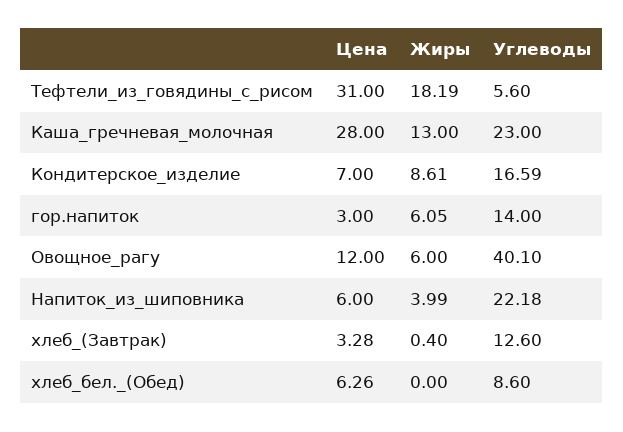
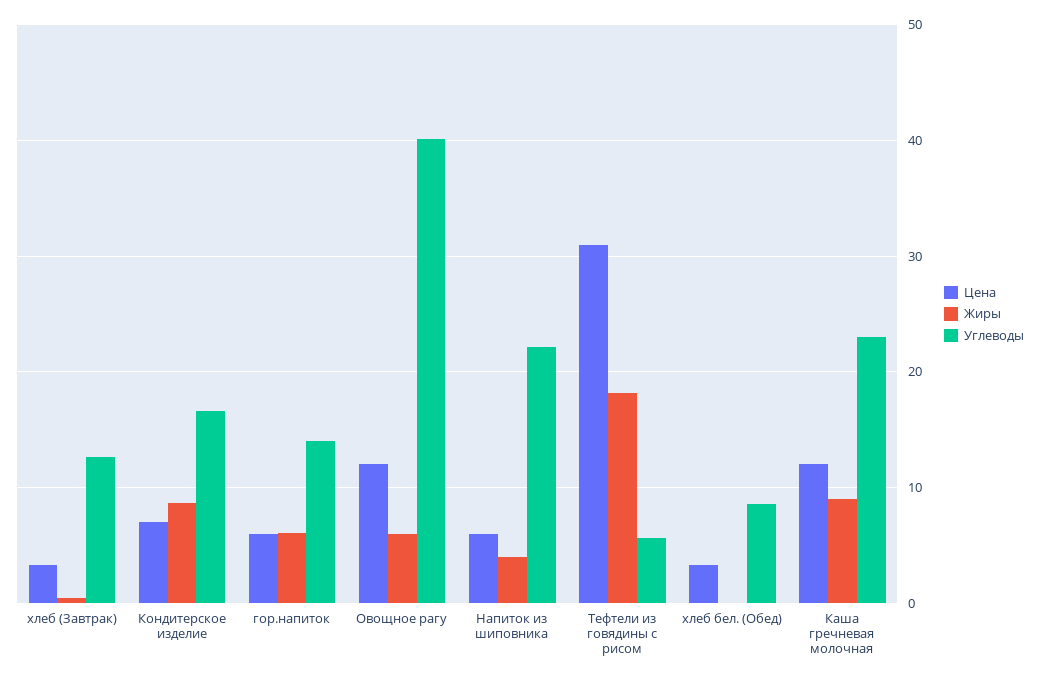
Цена, Каша_гречневая_молочная: 28 -> 12
Жиры, Каша_гречневая_молочная: 13 -> 9
Цена, гор.напиток: 3 -> 6
Цена, хлеб_бел._(Обед): 6.26 -> 3

